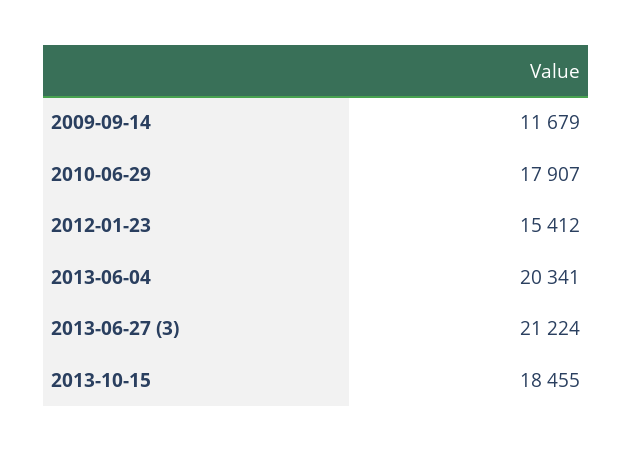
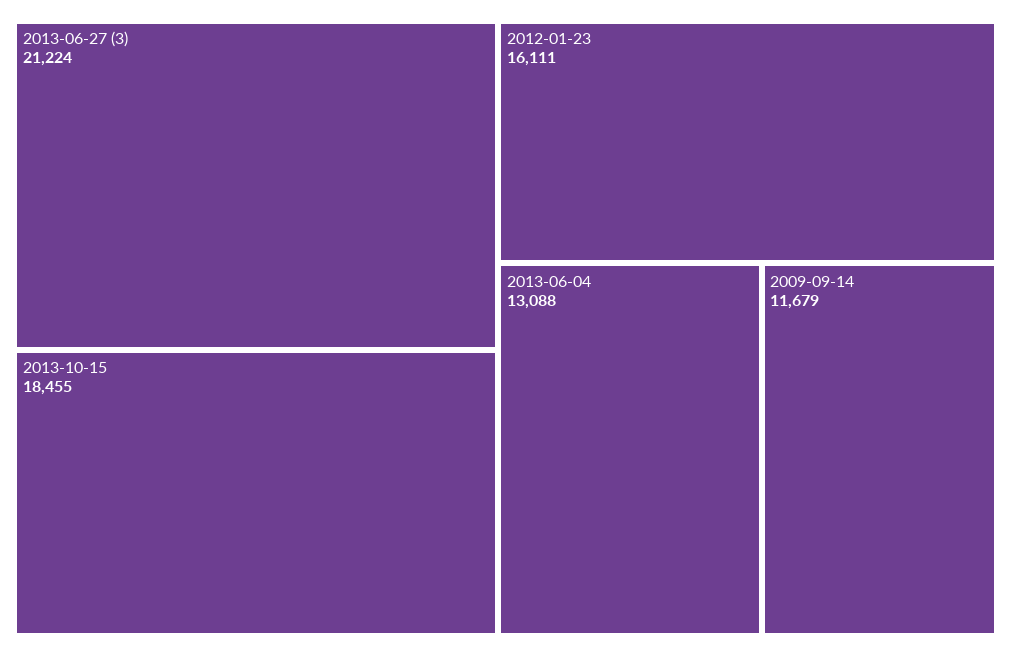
2010-06-29: 17907 -> none
2012-01-23: 15412 -> 16111
2013-06-04: 20341 -> 13088

